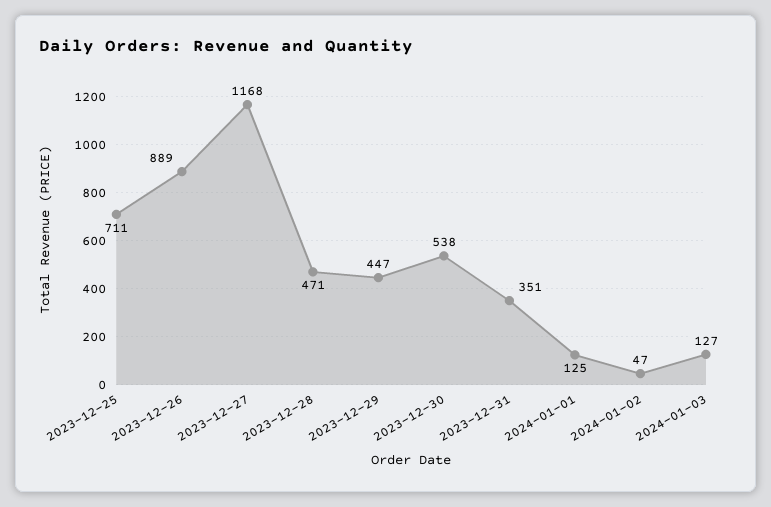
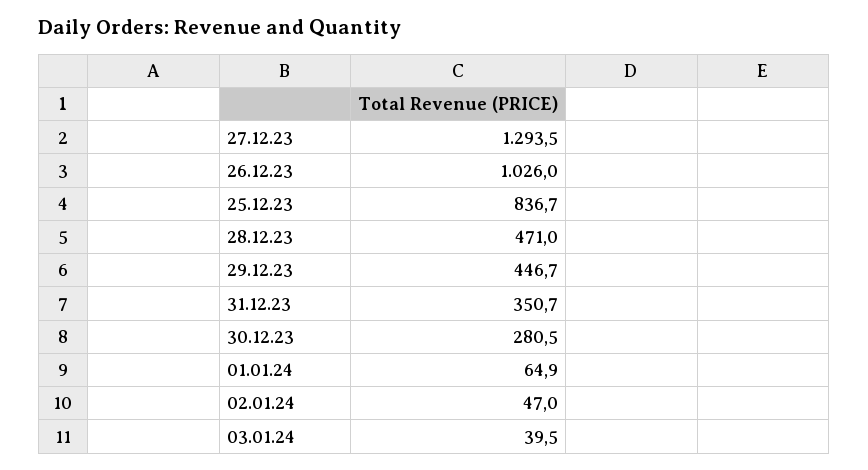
2023-12-25: 711 -> 836.7
2023-12-26: 889 -> 1026
2023-12-27: 1168 -> 1293.5
2023-12-30: 538 -> 280.5
2024-01-01: 125 -> 64.9
2024-01-03: 127 -> 39.5

